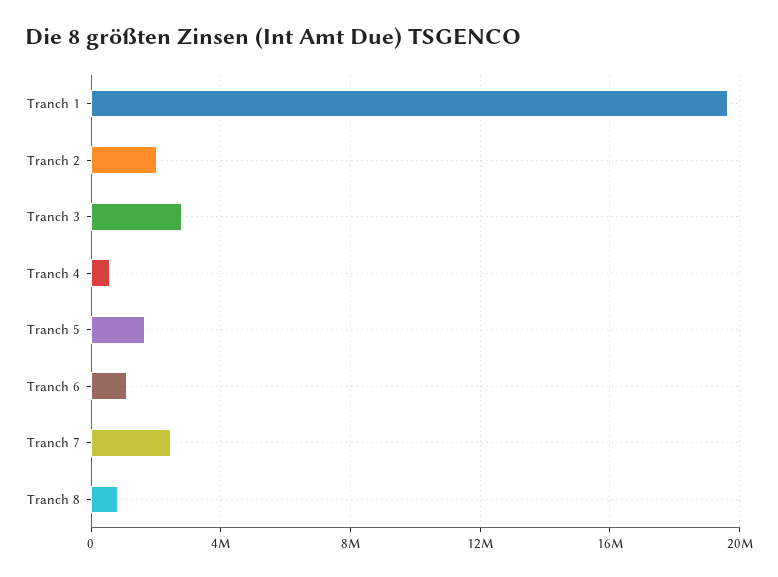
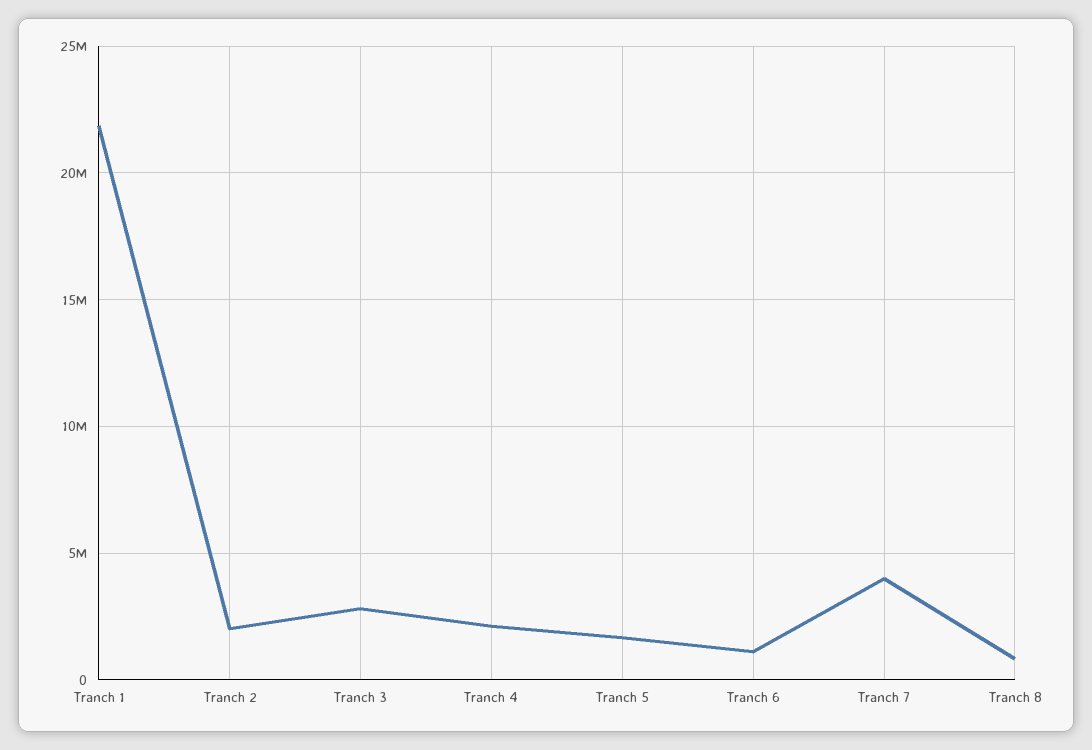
Tranch 1: 19500000 -> 22000000
Tranch 4: 500000 -> 2000000
Tranch 7: 2500000 -> 4000000

